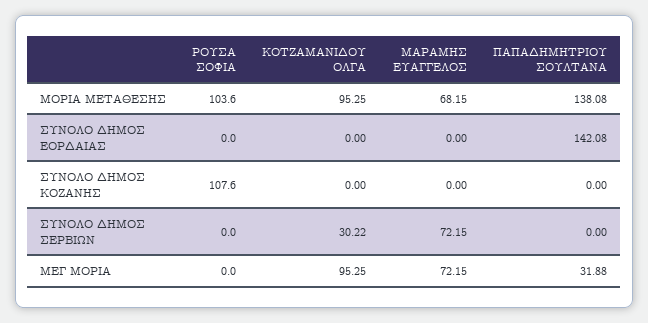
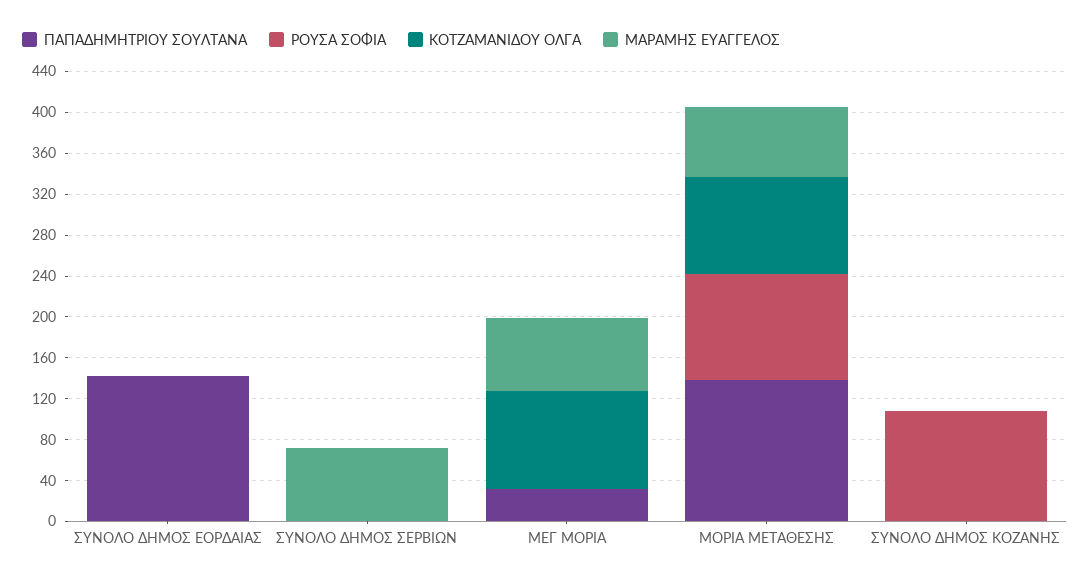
ΚΟΤΖΑΜΑΝΙΔΟΥ ΟΛΓΑ, ΣΥΝΟΛΟ ΔΗΜΟΣ ΣΕΡΒΙΩΝ: 30.22 -> 0

